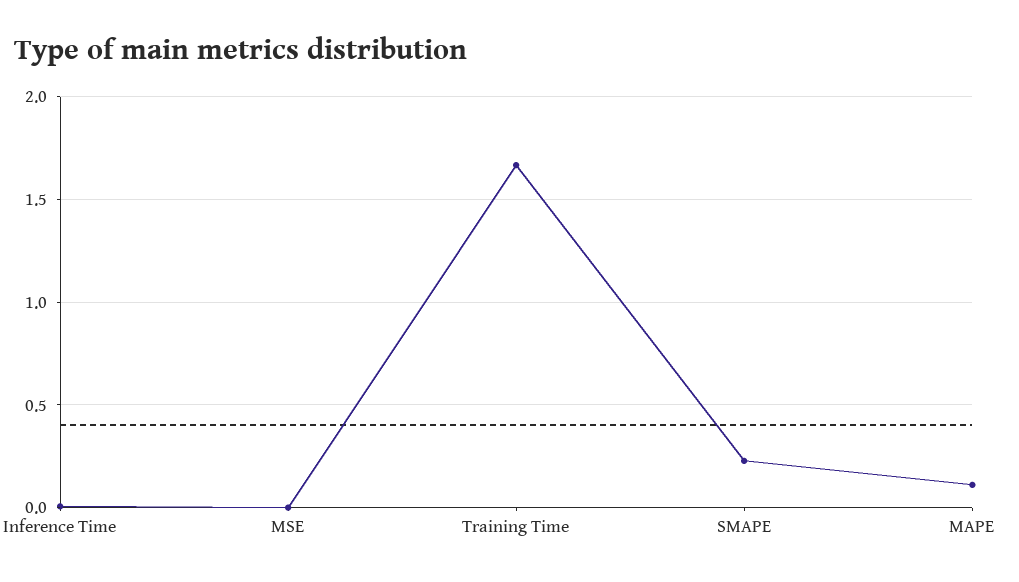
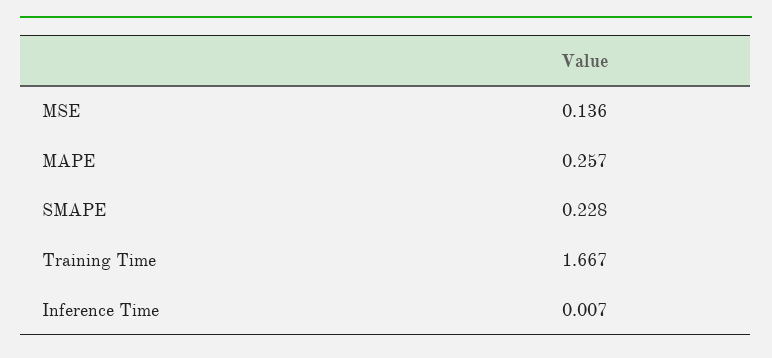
MSE: 0 -> 0.136
MAPE: 0.1 -> 0.257

